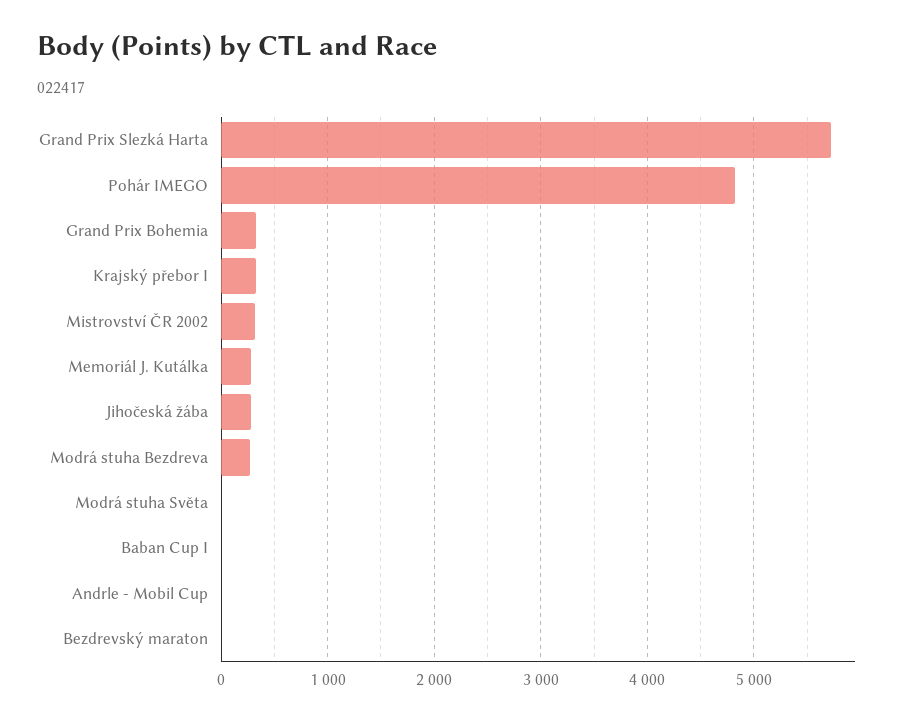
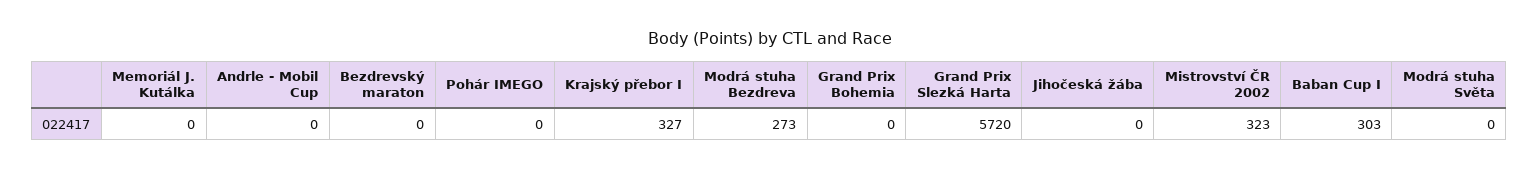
Pohár IMEGO: 4800 -> 0
Grand Prix Bohemia: 300 -> 0
Memoriál J. Kutálka: 300 -> 0
Jihočeská žába: 300 -> 0
Baban Cup I: 0 -> 303

